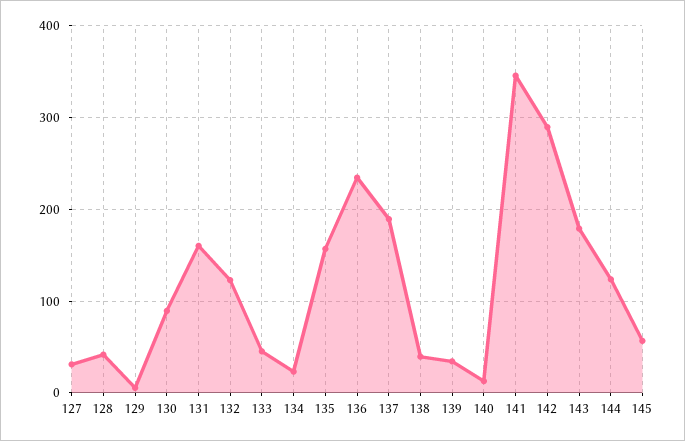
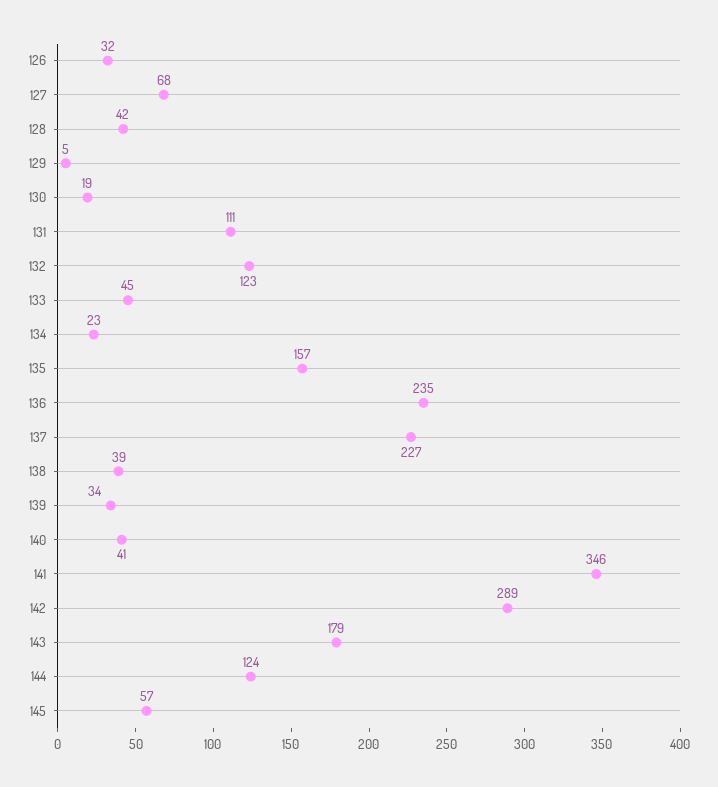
127: 30 -> 68
130: 90 -> 19
131: 160 -> 111
137: 190 -> 227
140: 10 -> 41
126: none -> 32

